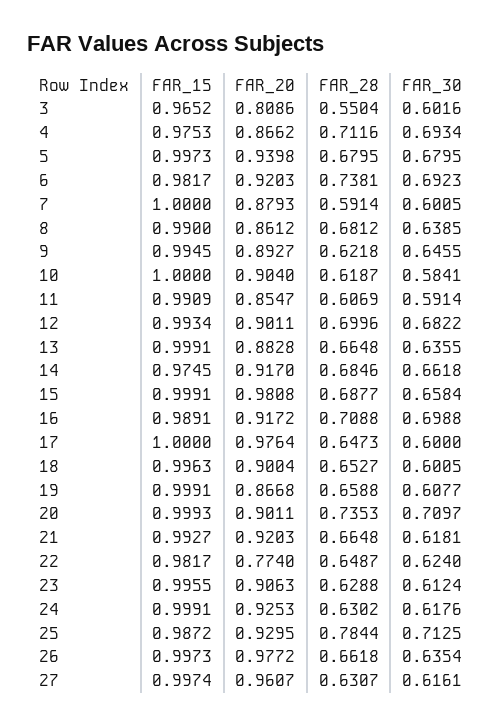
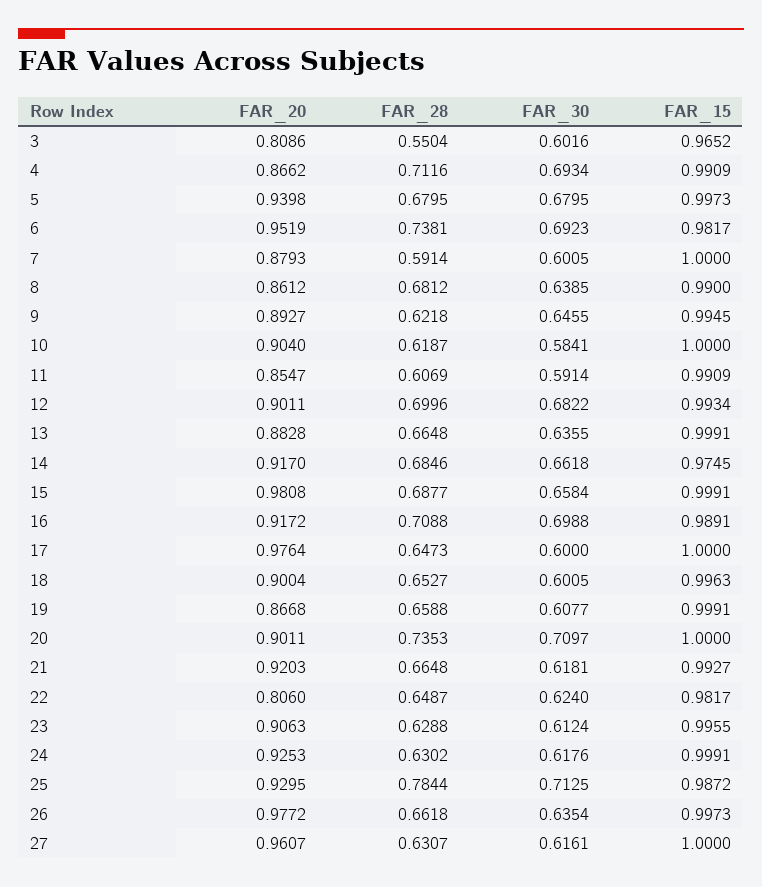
FAR_15, 4: 0.9753 -> 0.9909
FAR_20, 6: 0.9203 -> 0.9519
FAR_15, 20: 0.9993 -> 1
FAR_20, 22: 0.774 -> 0.806
FAR_15, 27: 0.9974 -> 1

